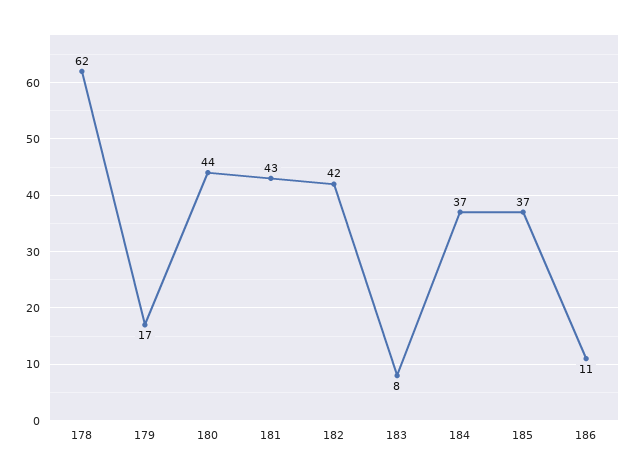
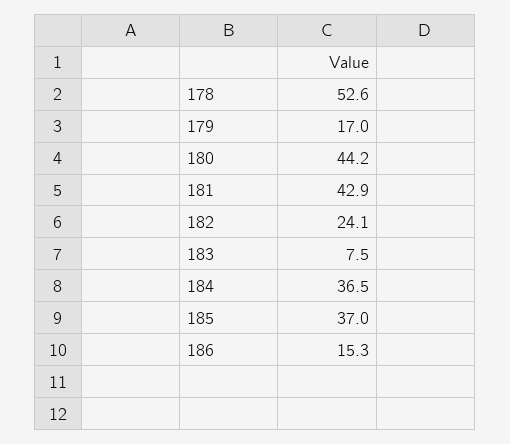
178: 62 -> 52.6
182: 42 -> 24.1
186: 11 -> 15.3

